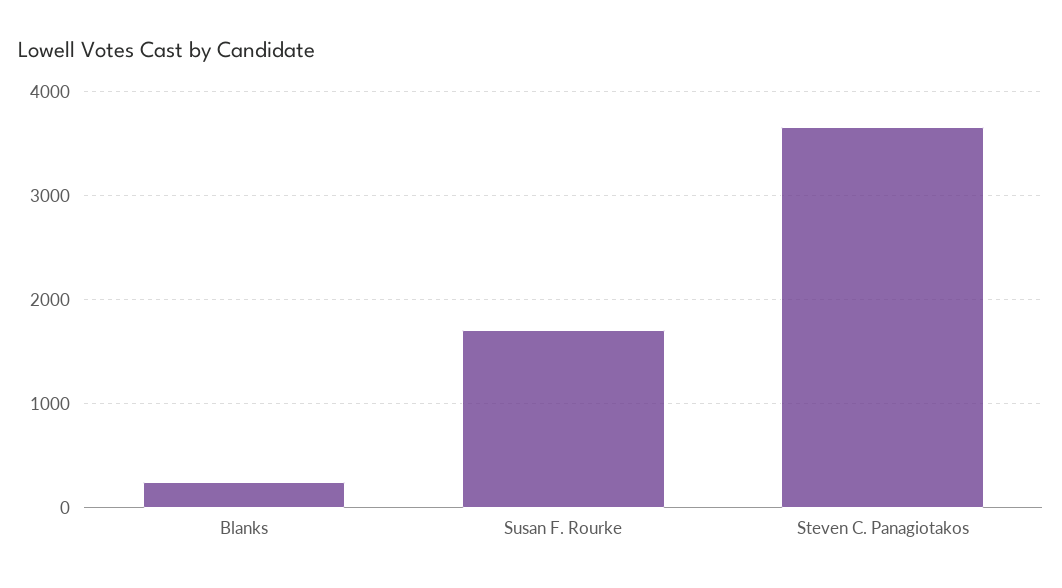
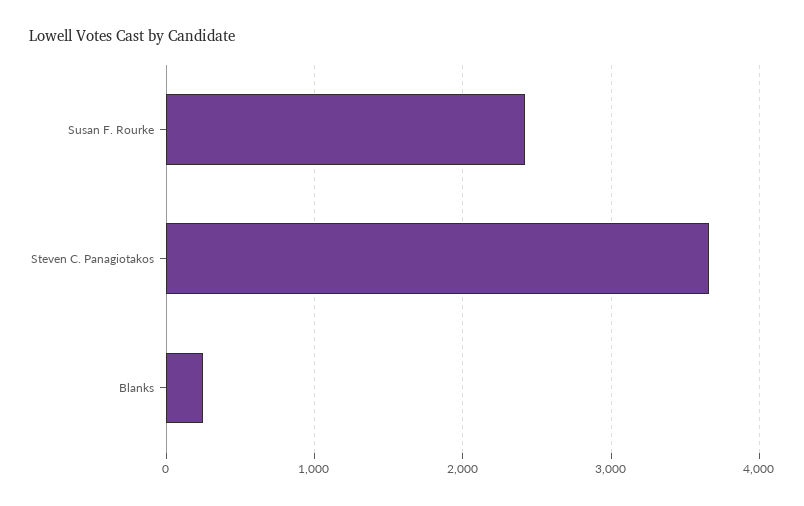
Susan F. Rourke: 1700 -> 2400

